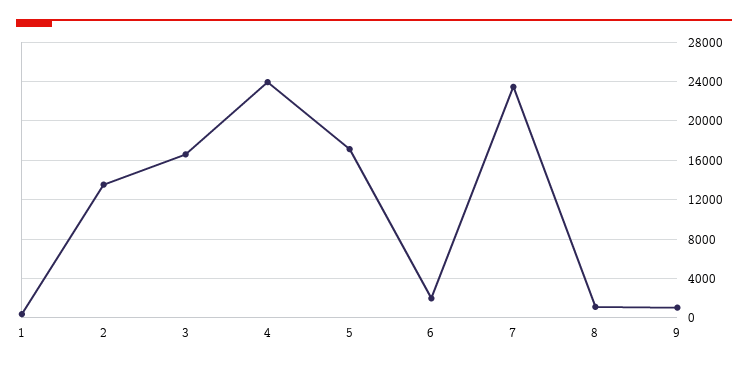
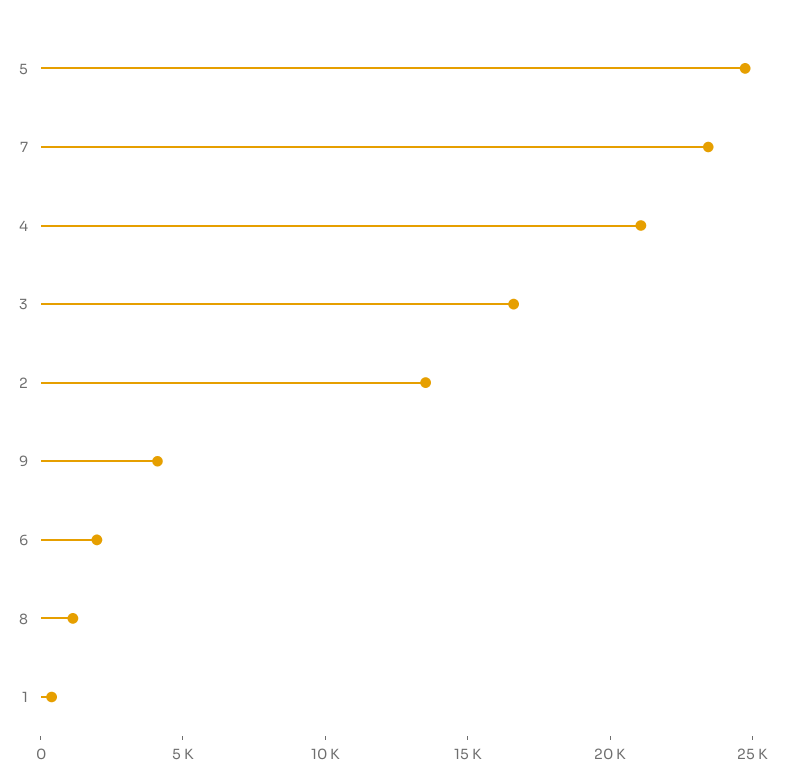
4: 24000 -> 21000
5: 17000 -> 25000
9: 1000 -> 4000

